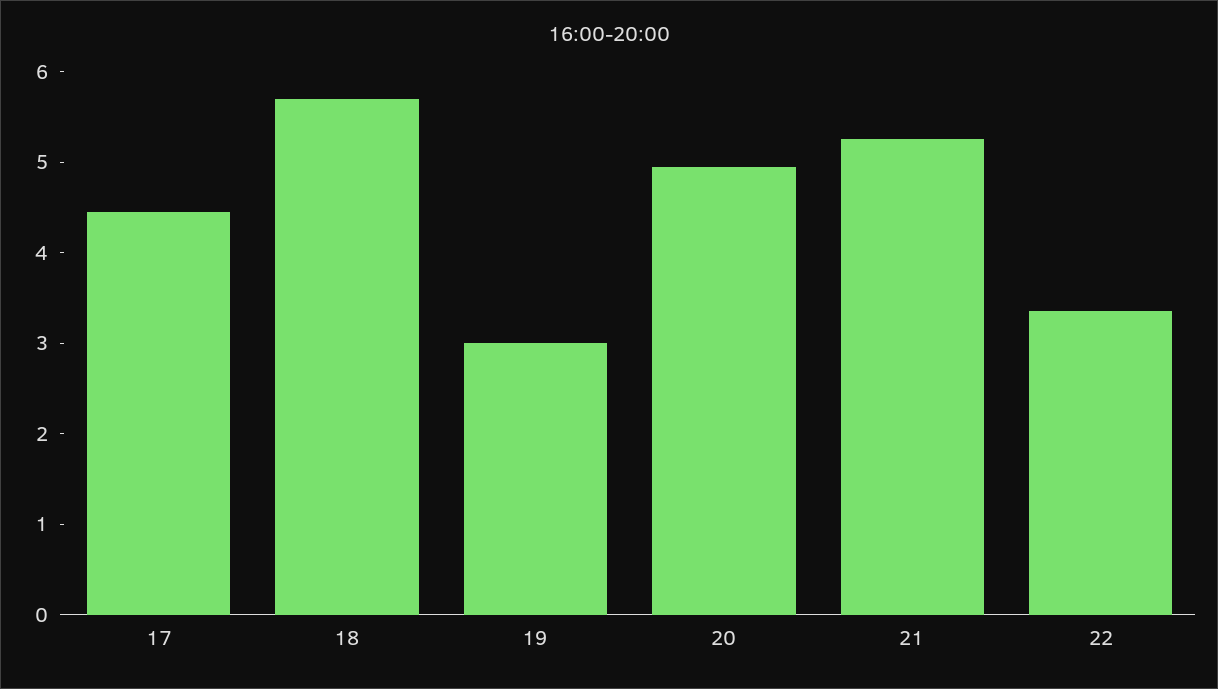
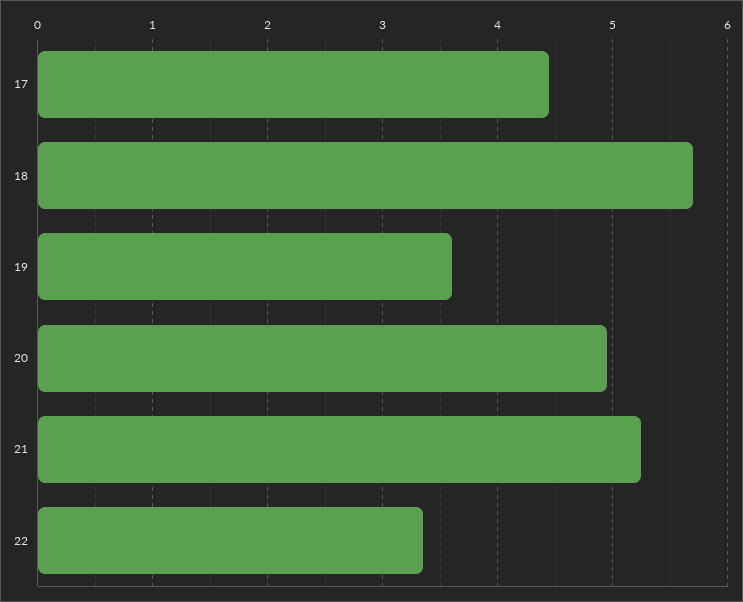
19: 3 -> 3.6

